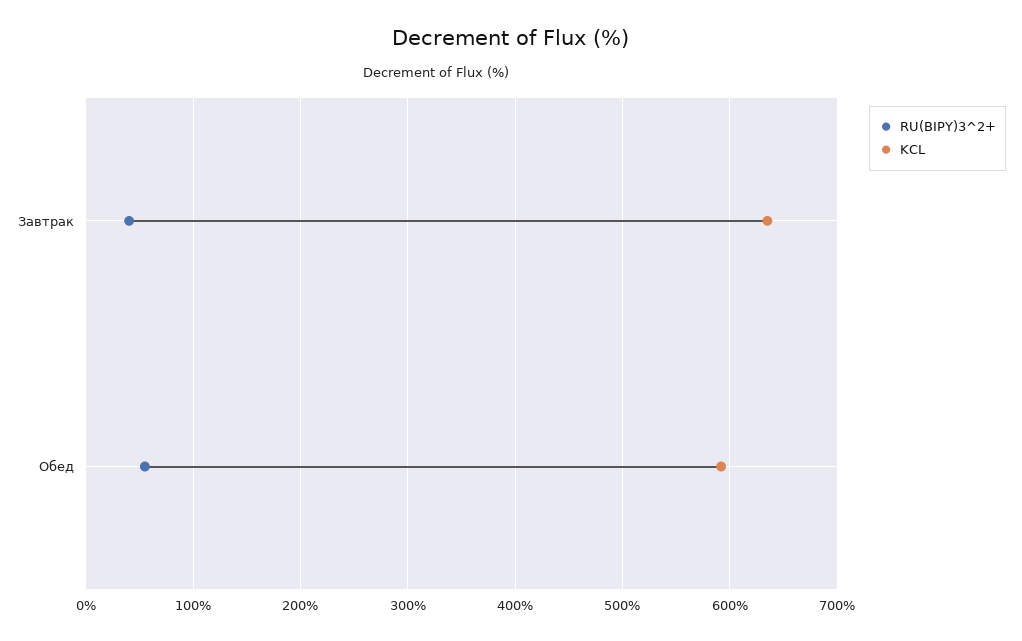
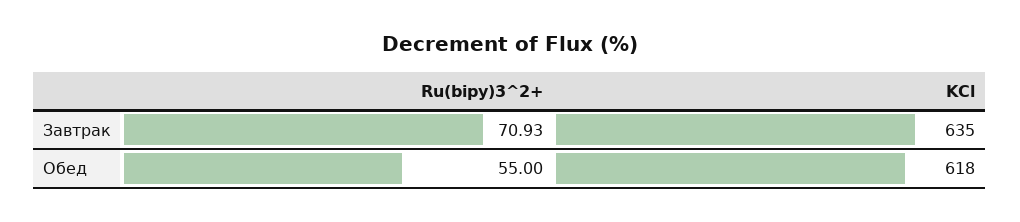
RU(BIPY)3^2+, Завтрак: 40 -> 70.93
KCL, Обед: 590 -> 618

